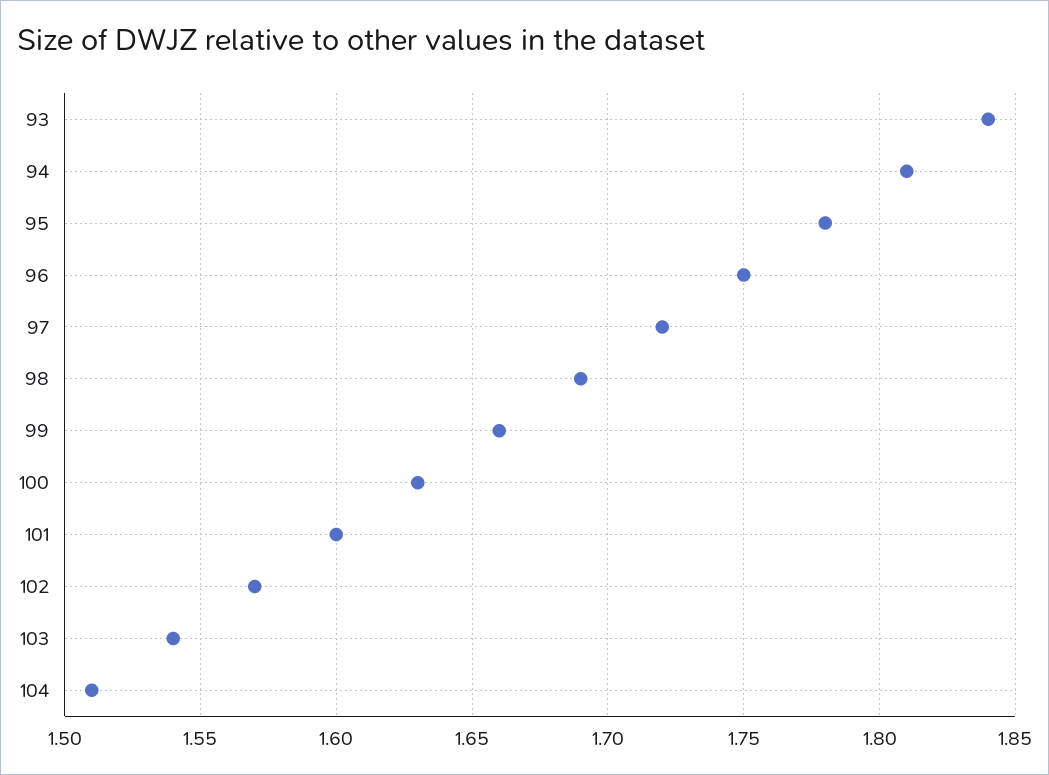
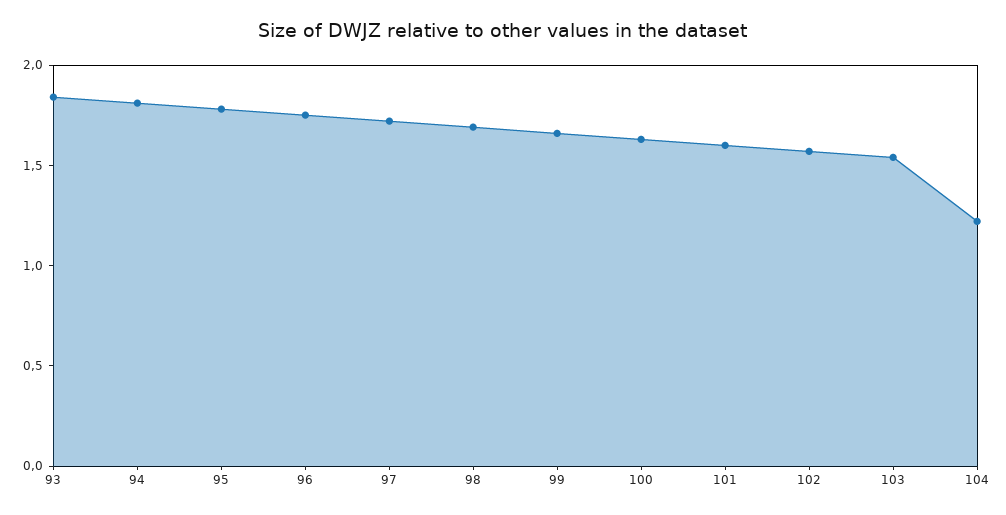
104: 1.51 -> 1.2

